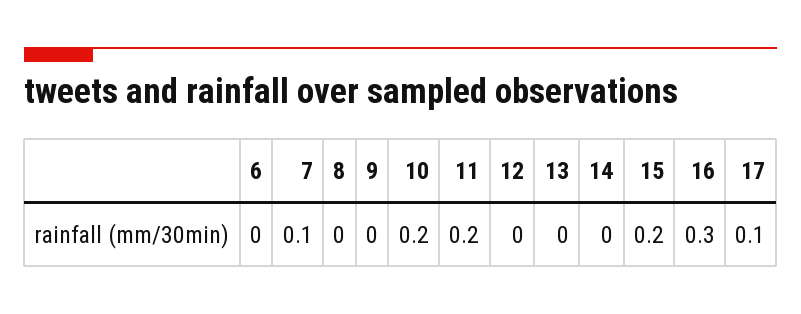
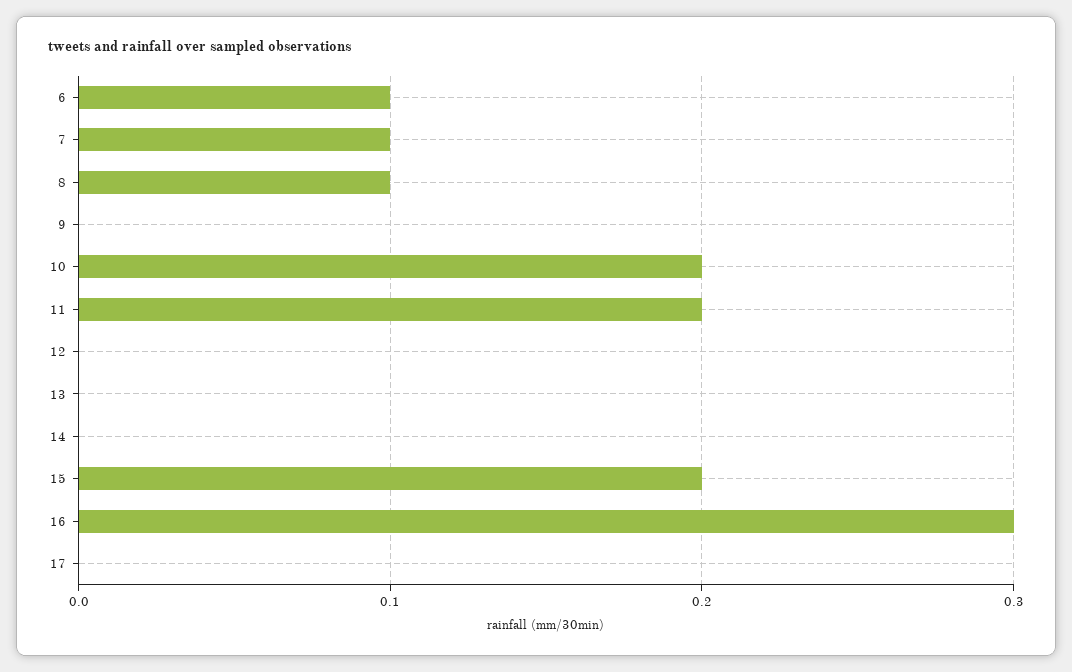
6: 0 -> 0.1
8: 0 -> 0.1
17: 0.1 -> 0

